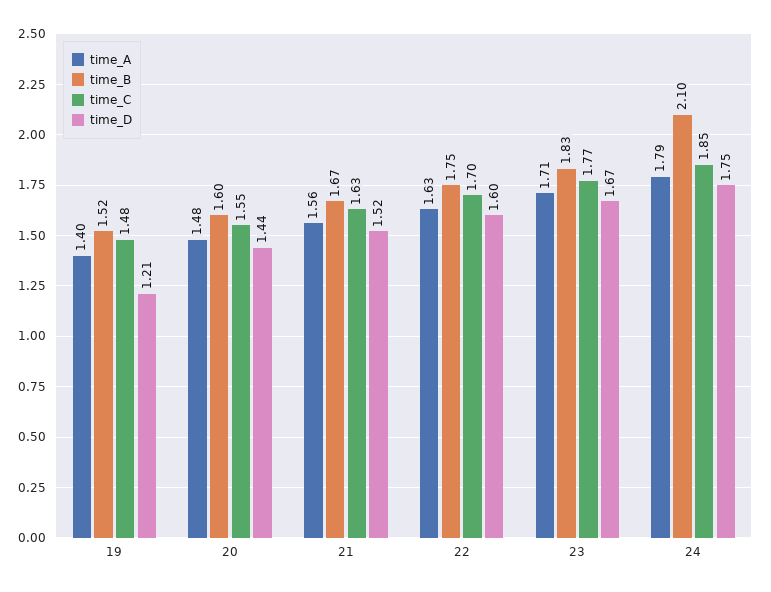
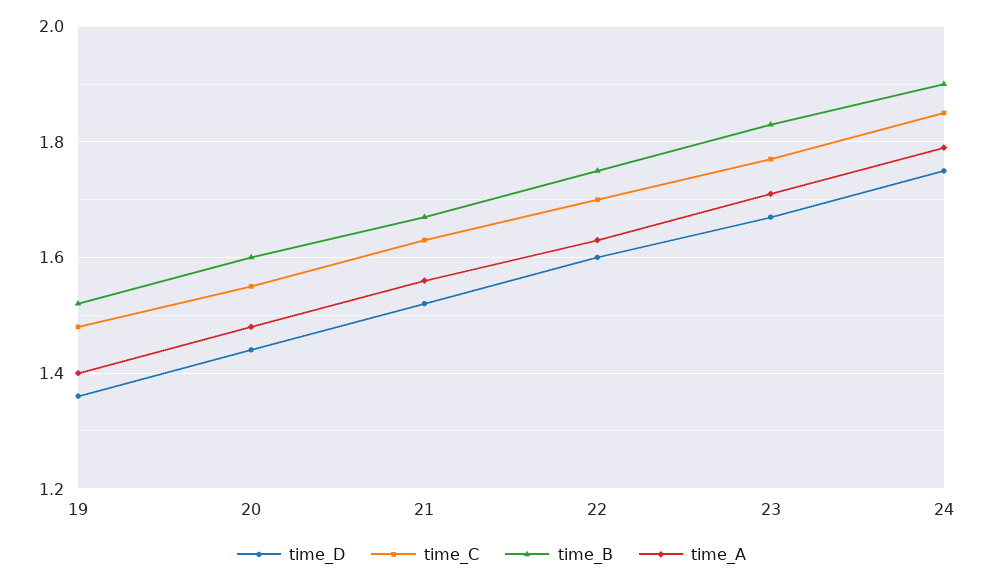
time_D, 19: 1.21 -> 1.35
time_B, 24: 2.1 -> 1.9

